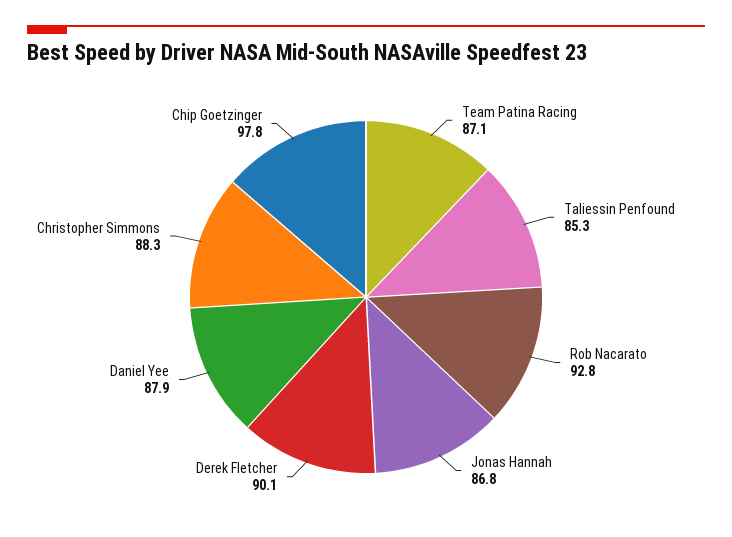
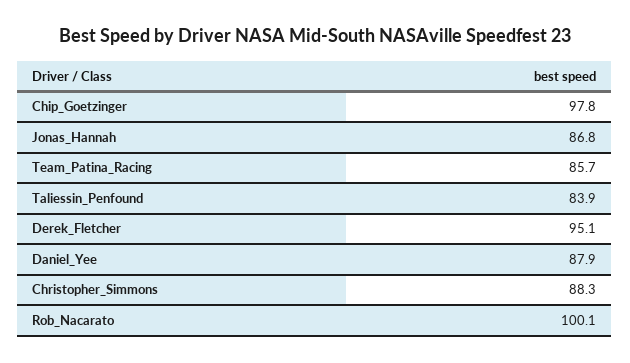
Team Patina Racing: 87.1 -> 85.7
Taliessin Penfound: 85.3 -> 83.9
Rob Nacarato: 92.8 -> 100.1
Derek Fletcher: 90.1 -> 95.1

